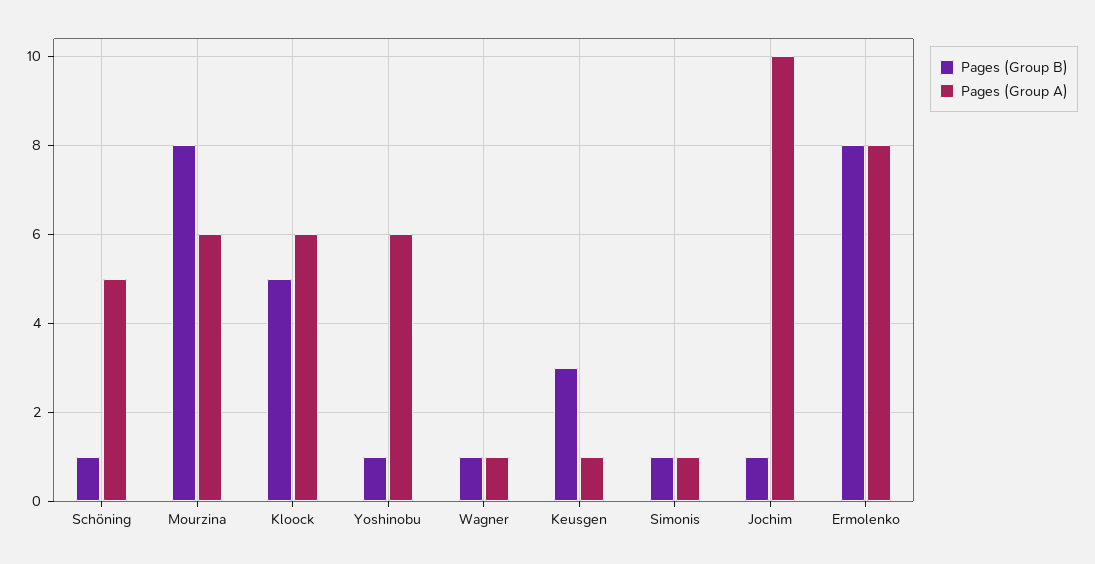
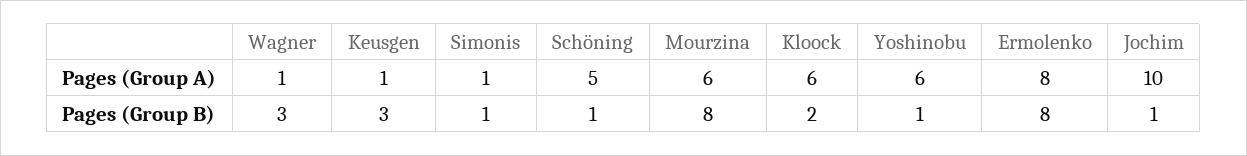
Pages (Group B), Kloock: 5 -> 2
Pages (Group B), Wagner: 1 -> 3

